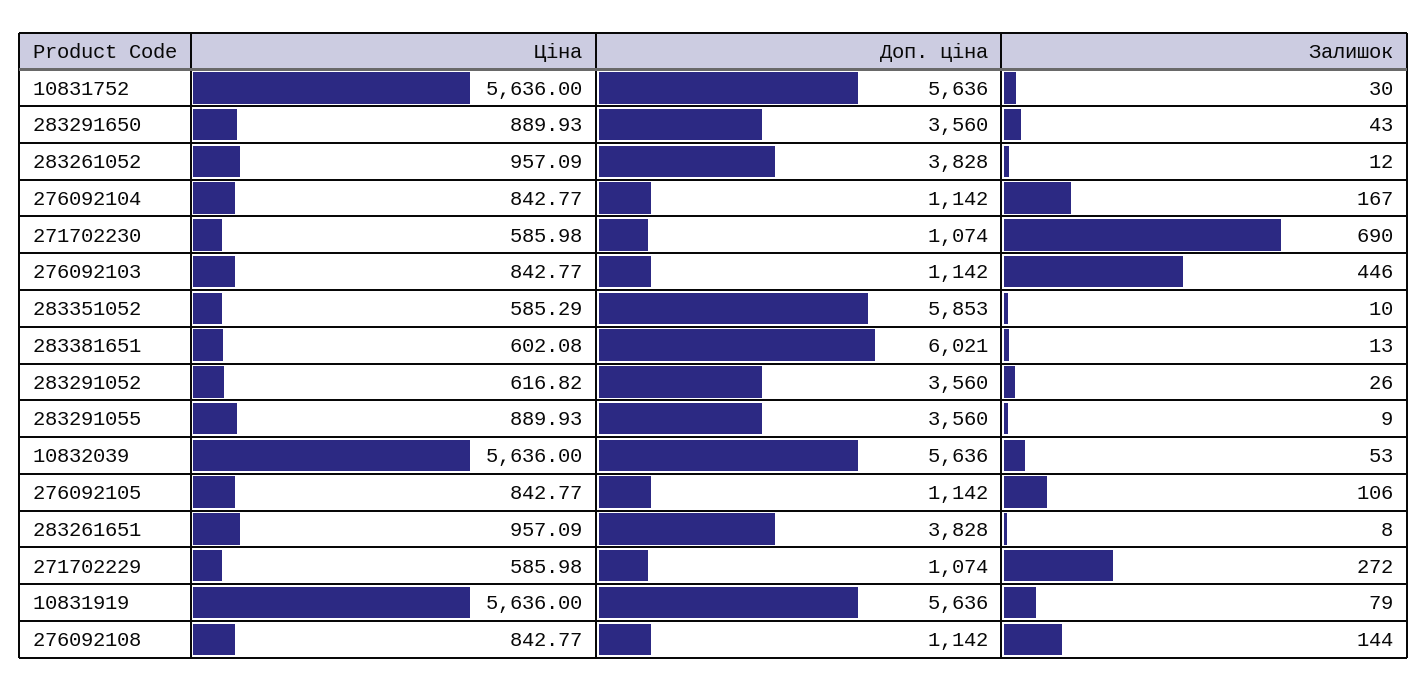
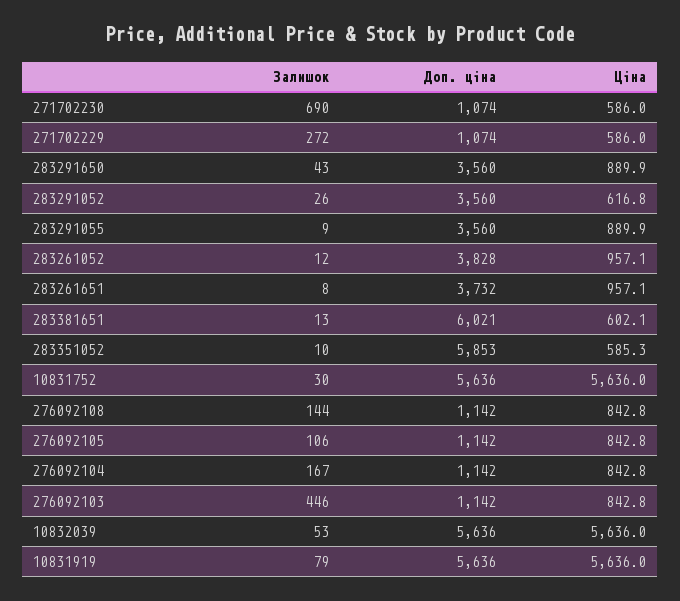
Доп. ціна, 283261651: 3828 -> 3732

